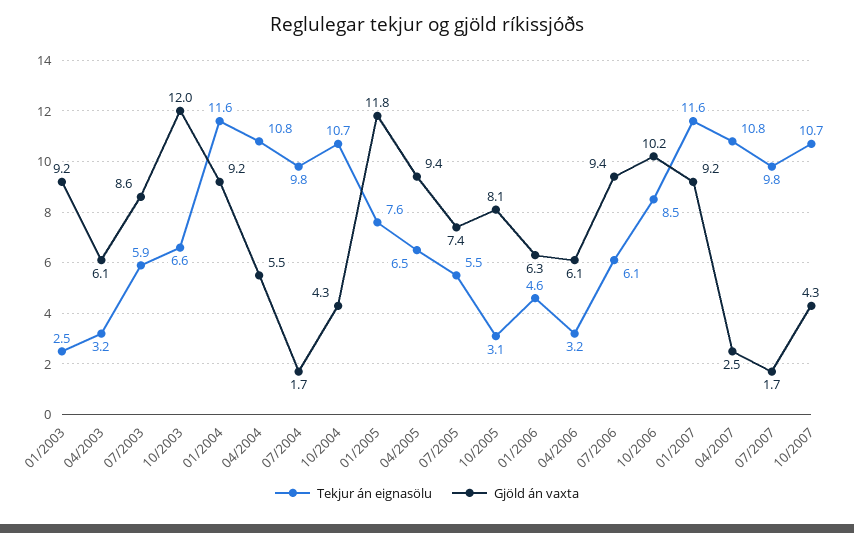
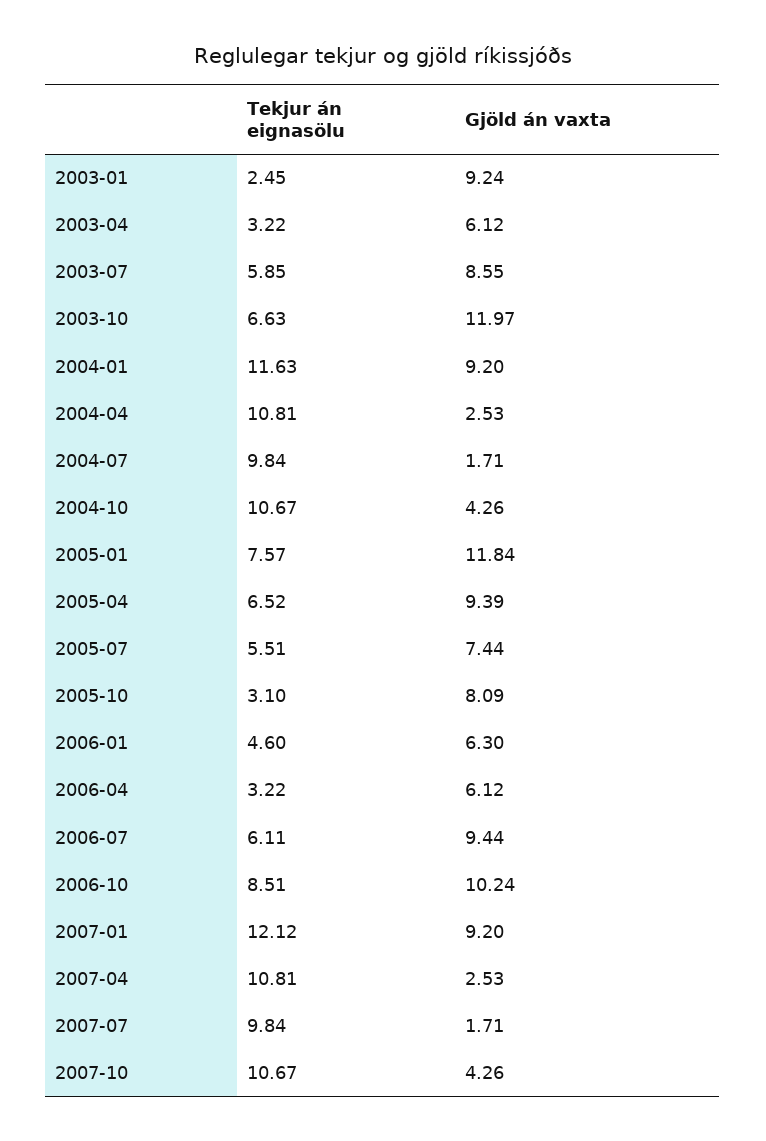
Gjöld án vaxta, 04/2004: 5.5 -> 2.53
Tekjur án eignasölu, 01/2007: 11.6 -> 12.12

